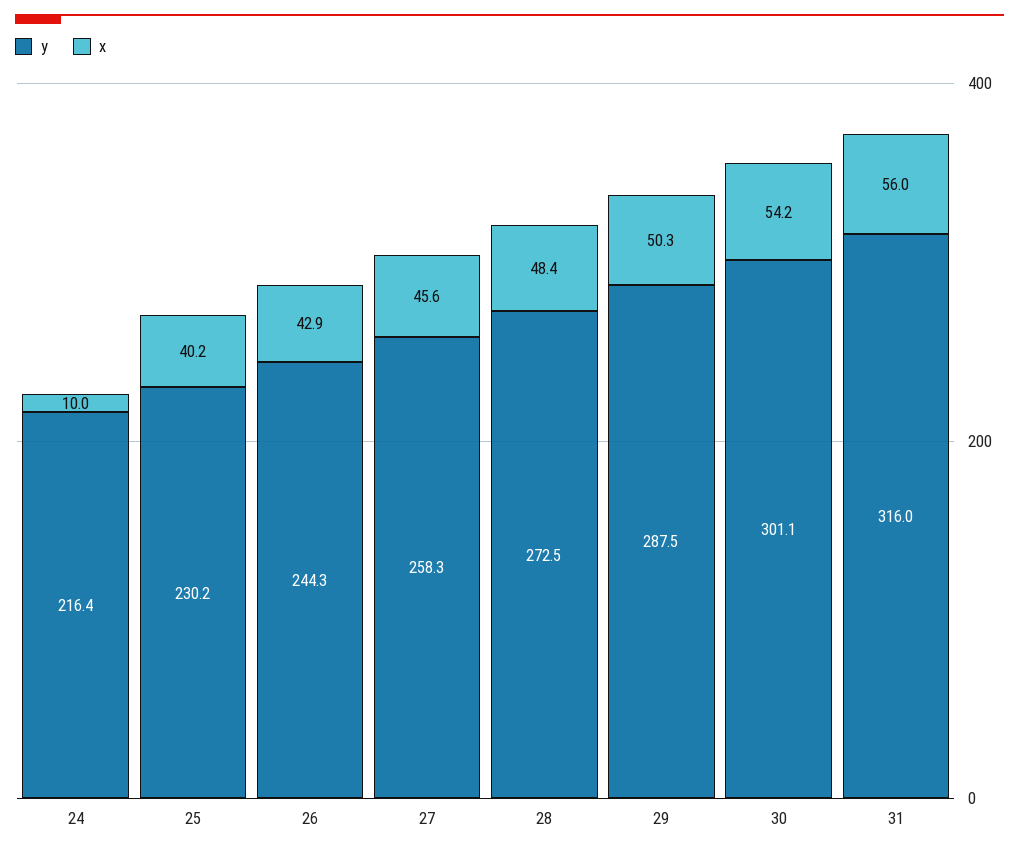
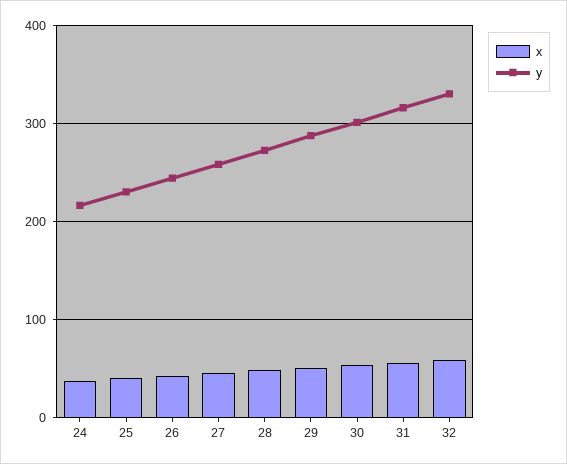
x, 24: 10 -> 40
x, 32: none -> 60
y, 32: none -> 330

